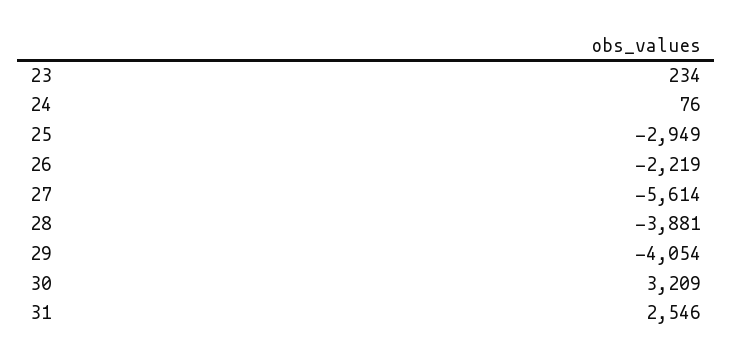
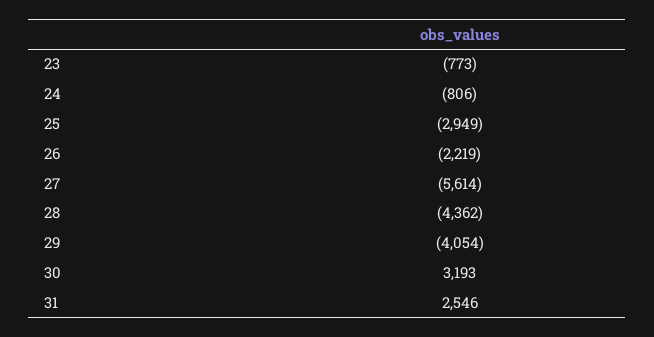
23: 234 -> -773
24: 76 -> -806
28: -3881 -> -4362
30: 3209 -> 3193

